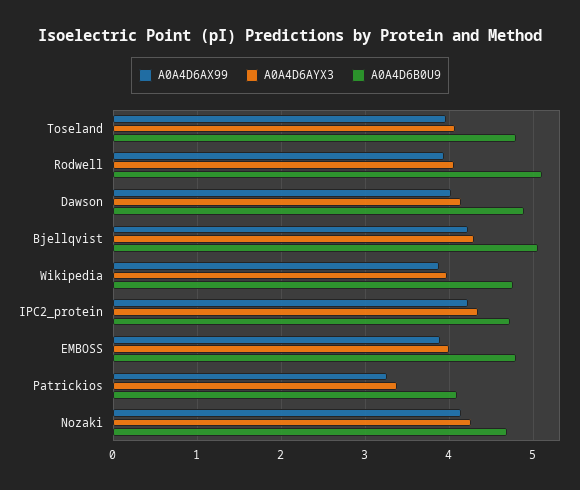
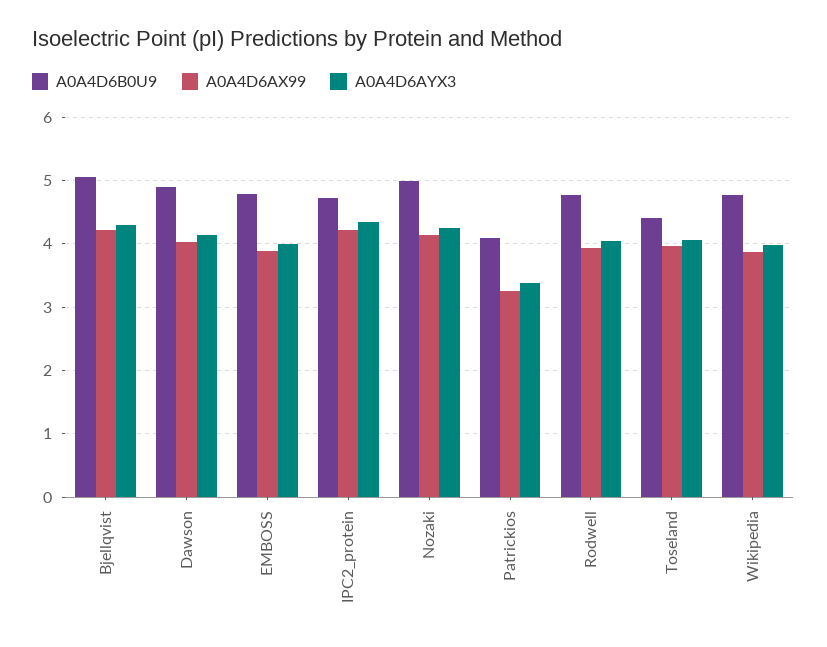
A0A4D6B0U9, Toseland: 4.8 -> 4.4
A0A4D6B0U9, Rodwell: 5.1 -> 4.8
A0A4D6B0U9, Nozaki: 4.7 -> 5

